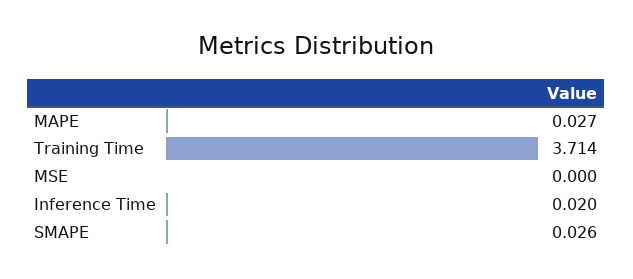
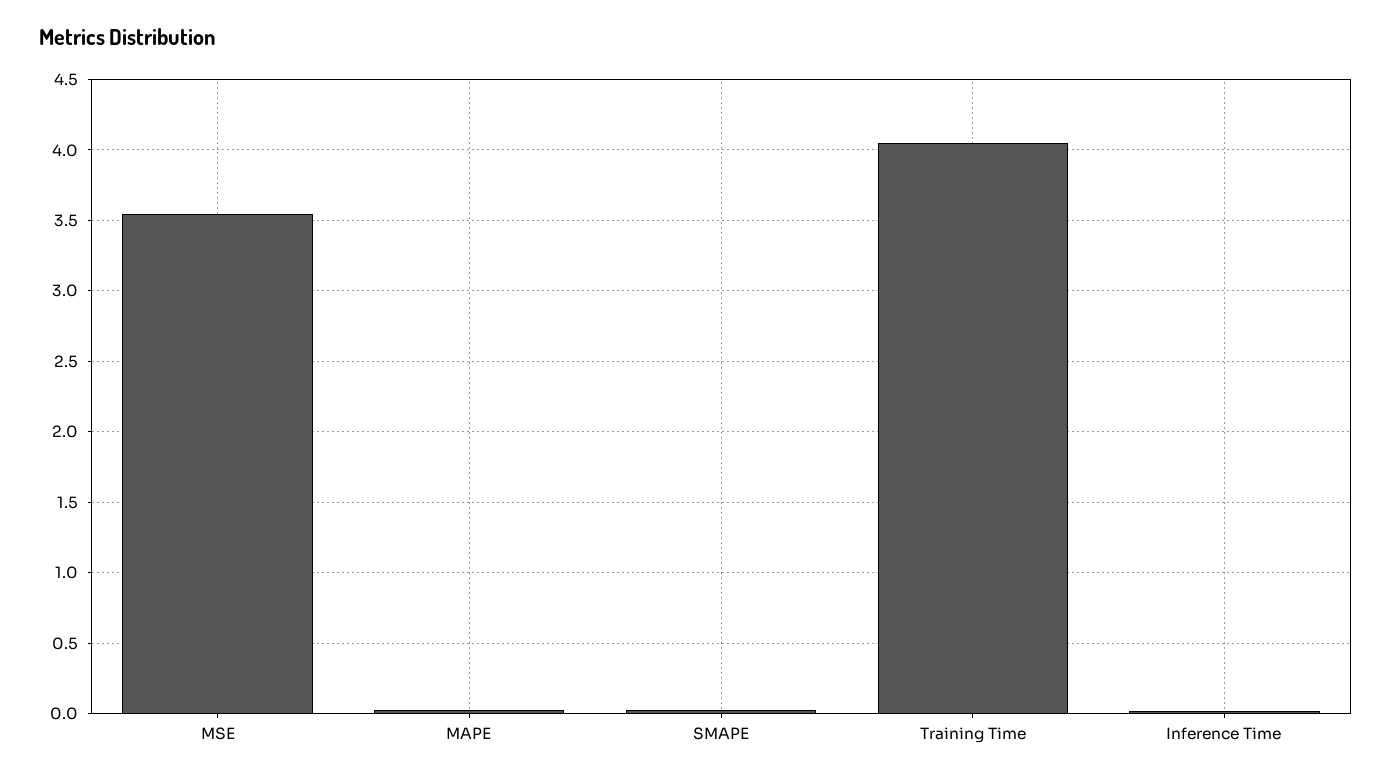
Training Time: 3.714 -> 4.05
MSE: 0 -> 3.55

